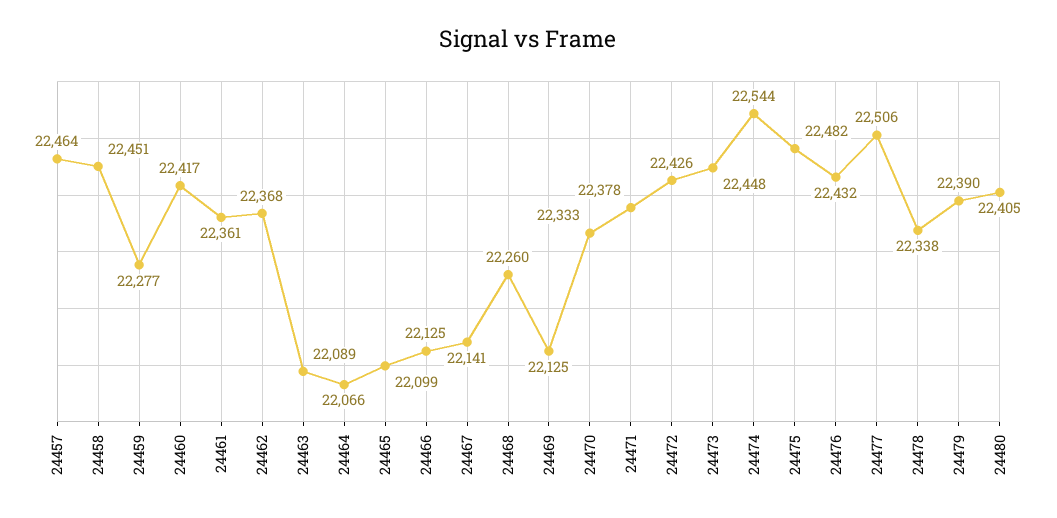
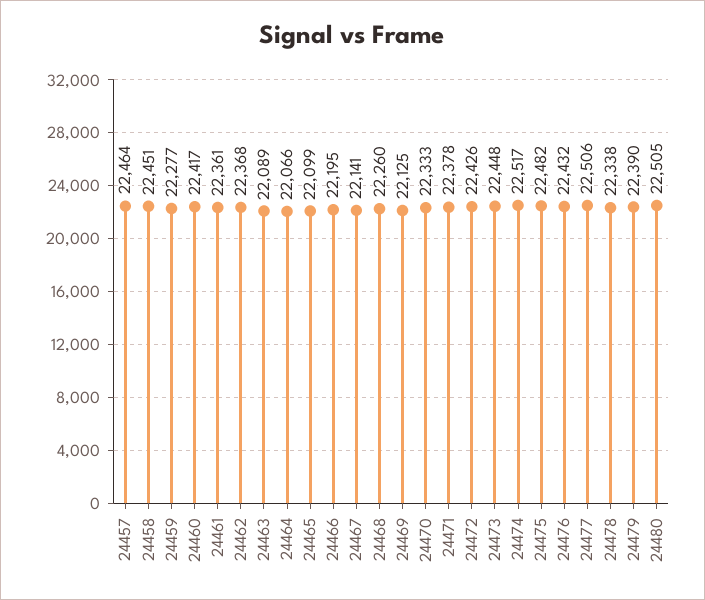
24466: 22125 -> 22195
24474: 22544 -> 22517
24480: 22405 -> 22505

